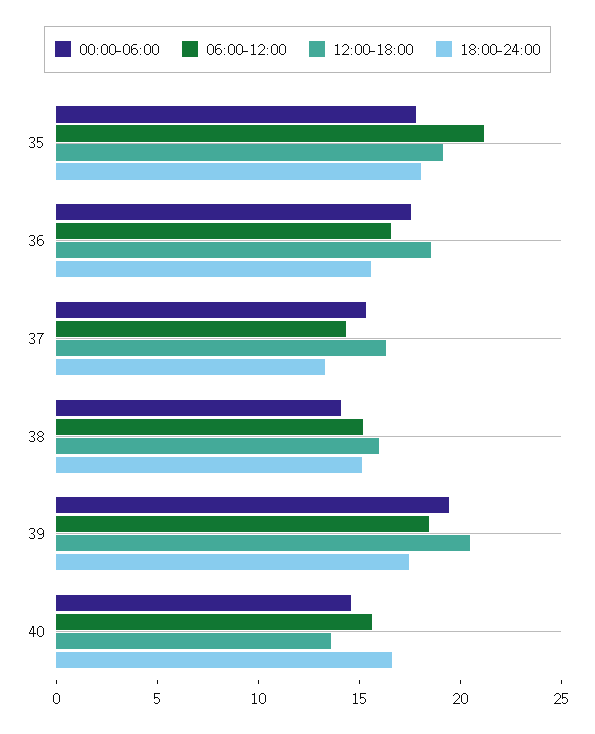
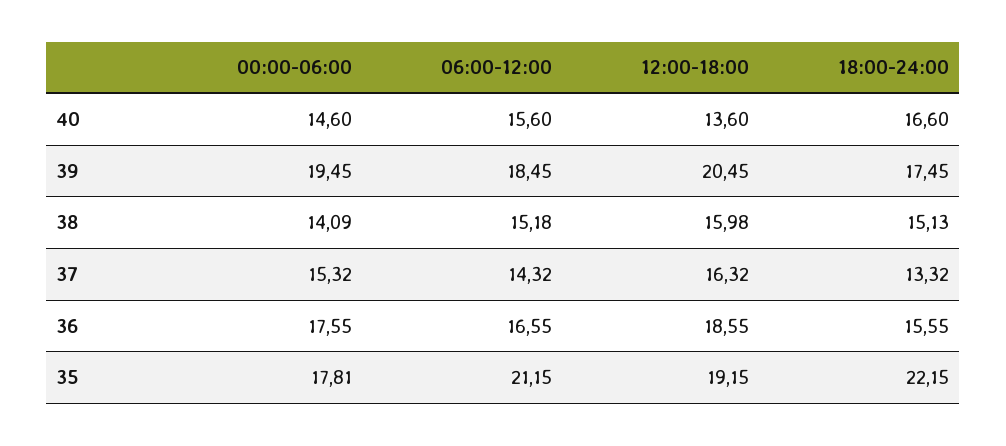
18:00-24:00, 35: 18 -> 22.15

